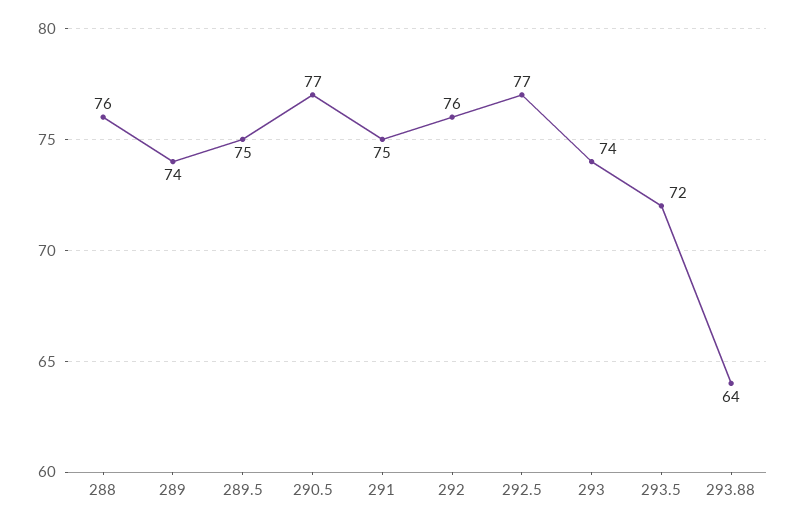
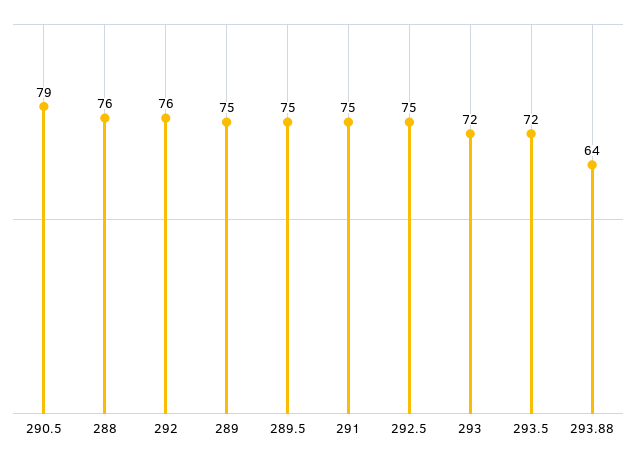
289: 74 -> 75
290.5: 77 -> 79
292.5: 77 -> 75
293: 74 -> 72

